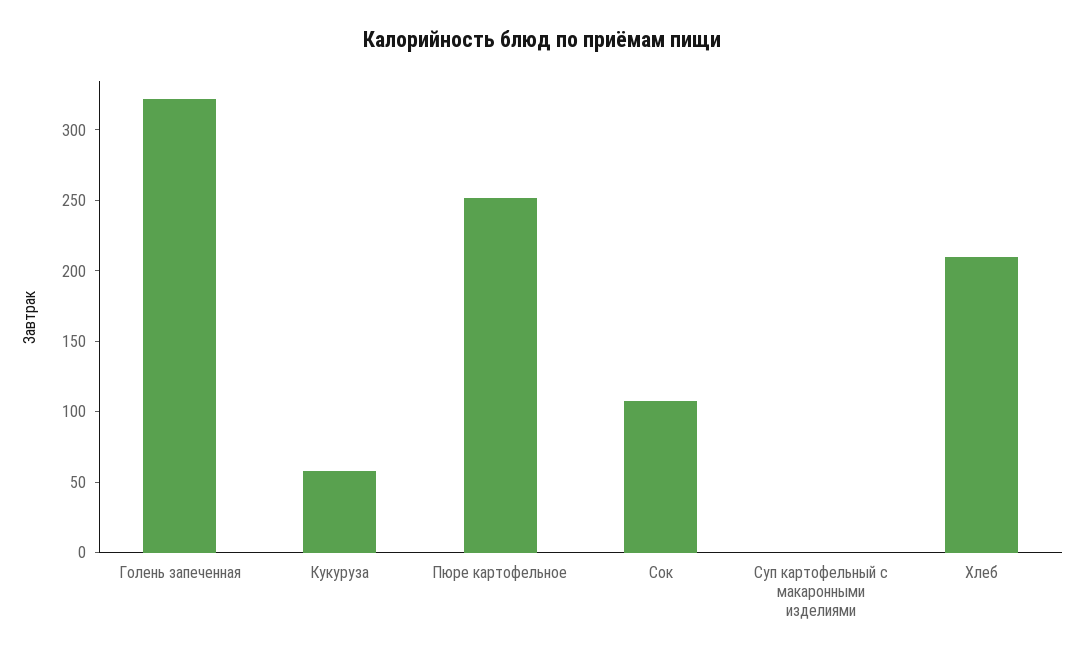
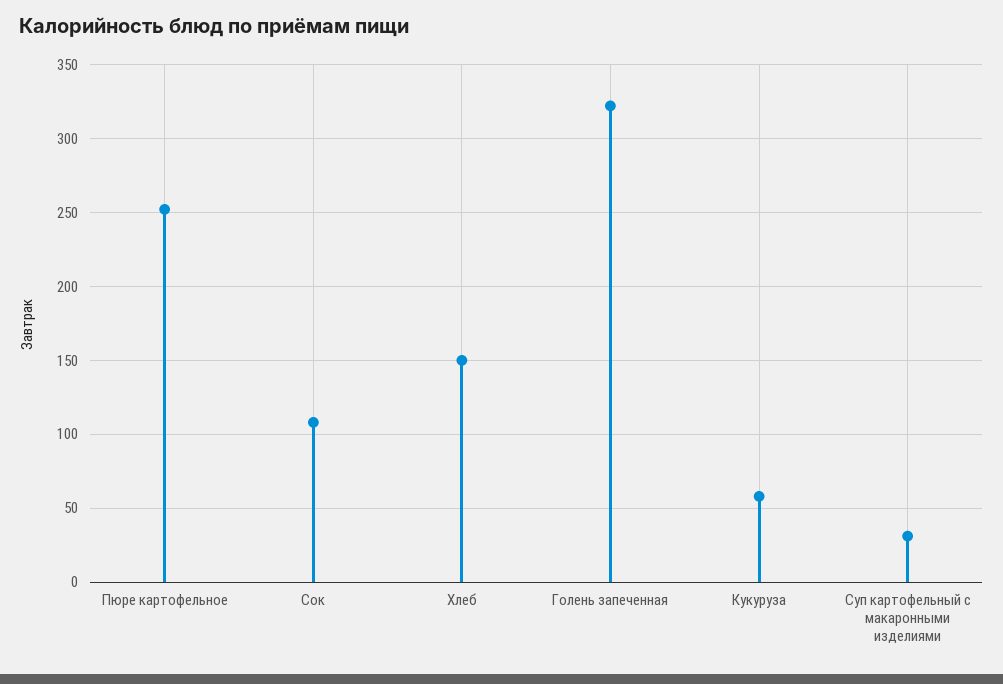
Суп картофельный с макаронными изделиями: 0 -> 30
Хлеб: 210 -> 150

